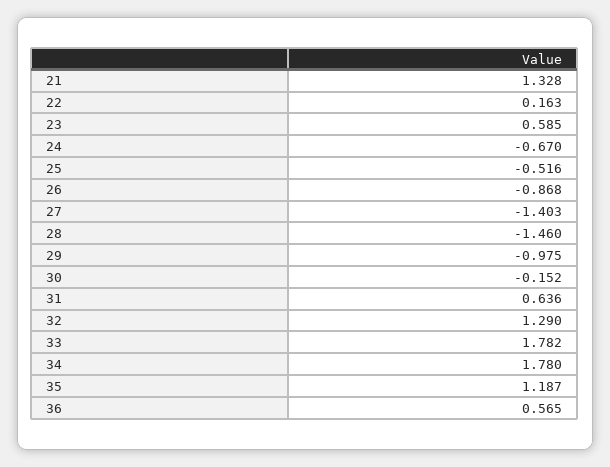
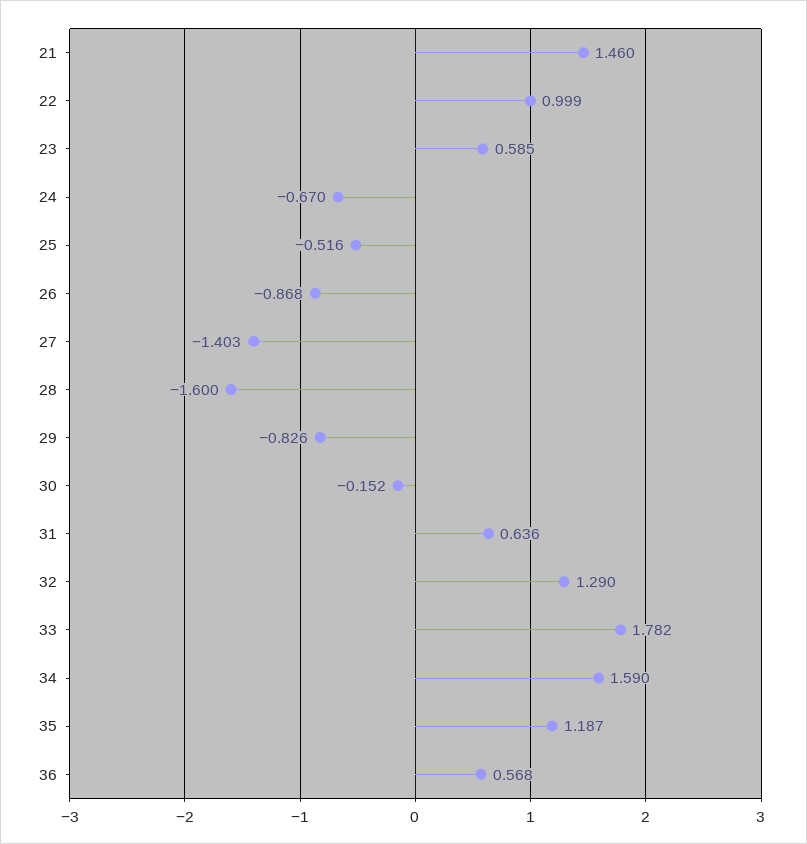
21: 1.328 -> 1.46
22: 0.163 -> 0.999
28: -1.46 -> -1.6
29: -0.975 -> -0.826
34: 1.78 -> 1.59
36: 0.565 -> 0.568

